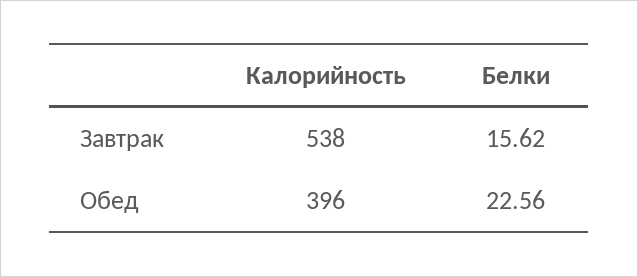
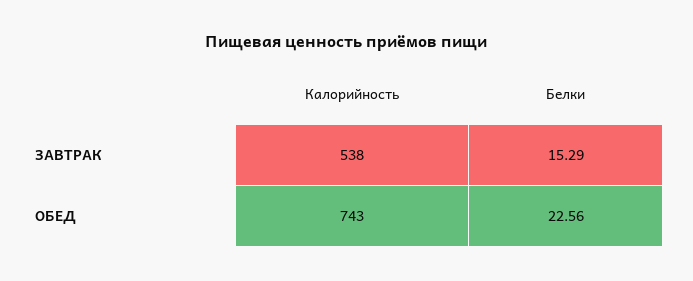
Белки, Завтрак: 15.62 -> 15.29
Калорийность, Обед: 396 -> 743

